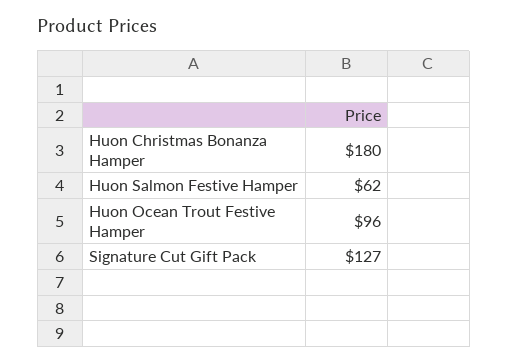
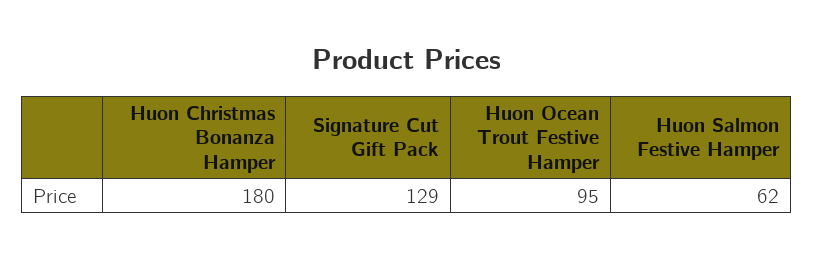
Huon Ocean Trout Festive Hamper: 96 -> 95
Signature Cut Gift Pack: 127 -> 129

